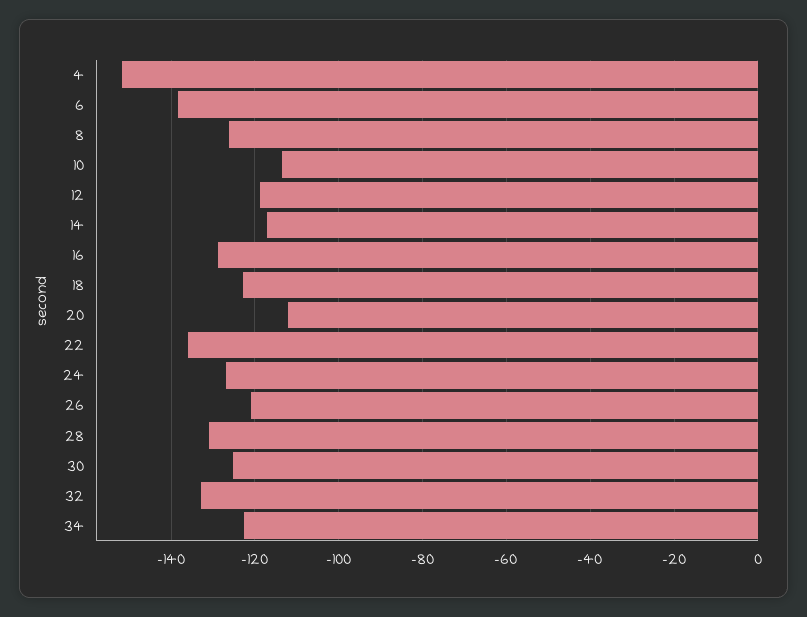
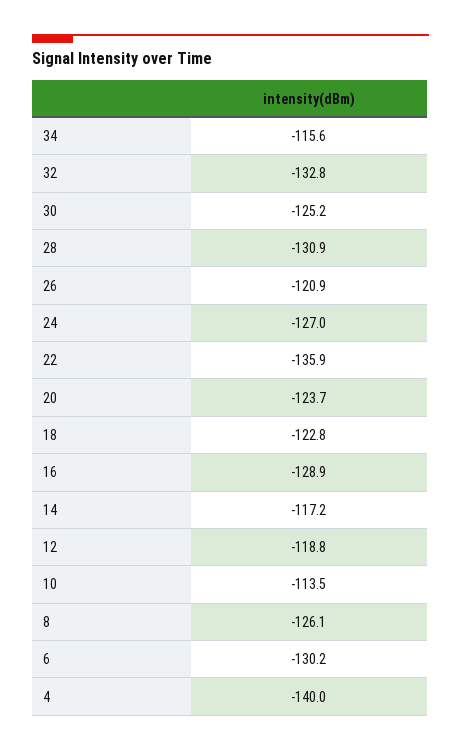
4: -152 -> -140
6: -138 -> -130.2
20: -112 -> -123.7
34: -122 -> -115.6

